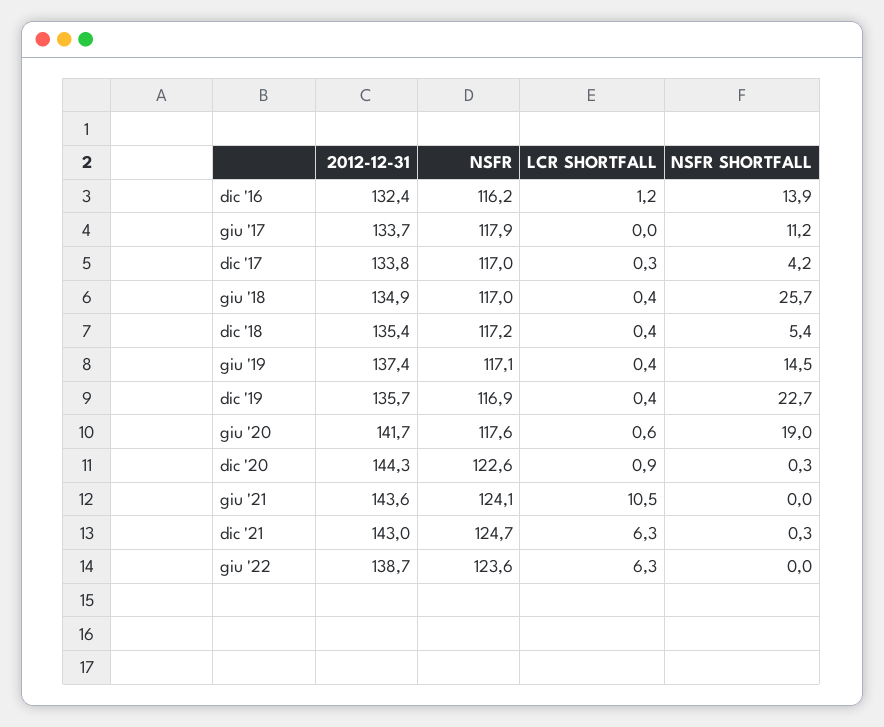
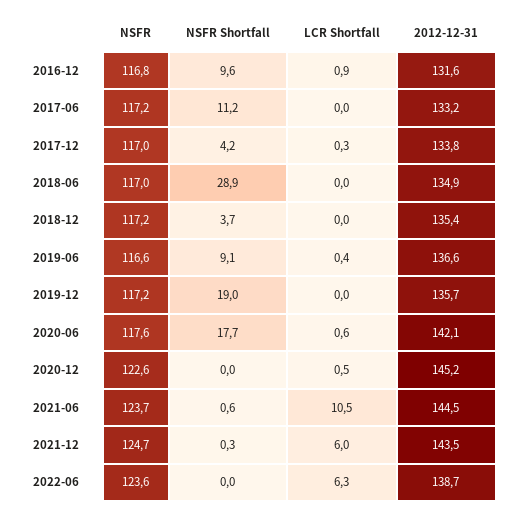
2012-12-31, dic '16: 132.4 -> 131.6
NSFR, dic '16: 116.2 -> 116.8
LCR SHORTFALL, dic '16: 1.2 -> 0.9
NSFR SHORTFALL, dic '16: 13.9 -> 9.6
2012-12-31, giu '17: 133.7 -> 133.2
NSFR, giu '17: 117.9 -> 117.2
LCR SHORTFALL, giu '18: 0.4 -> 0
NSFR SHORTFALL, giu '18: 25.7 -> 28.9
LCR SHORTFALL, dic '18: 0.4 -> 0
NSFR SHORTFALL, dic '18: 5.4 -> 3.7
2012-12-31, giu '19: 137.4 -> 136.6
NSFR, giu '19: 117.1 -> 116.6
NSFR SHORTFALL, giu '19: 14.5 -> 9.1
NSFR, dic '19: 116.9 -> 117.2
LCR SHORTFALL, dic '19: 0.4 -> 0
NSFR SHORTFALL, dic '19: 22.7 -> 19
2012-12-31, giu '20: 141.7 -> 142.1
NSFR SHORTFALL, giu '20: 19 -> 17.7
2012-12-31, dic '20: 144.3 -> 145.2
LCR SHORTFALL, dic '20: 0.9 -> 0.5
NSFR SHORTFALL, dic '20: 0.3 -> 0
2012-12-31, giu '21: 143.6 -> 144.5
NSFR, giu '21: 124.1 -> 123.7
NSFR SHORTFALL, giu '21: 0 -> 0.6
2012-12-31, dic '21: 143 -> 143.5
LCR SHORTFALL, dic '21: 6.3 -> 6

